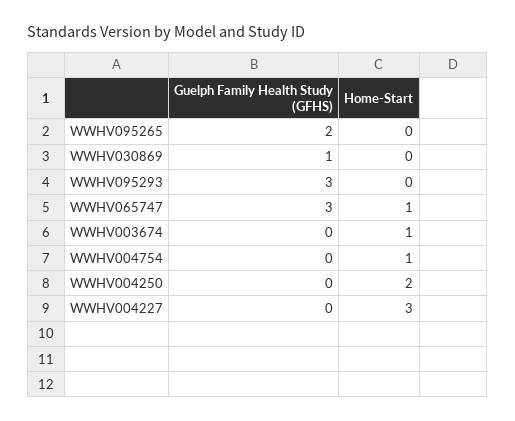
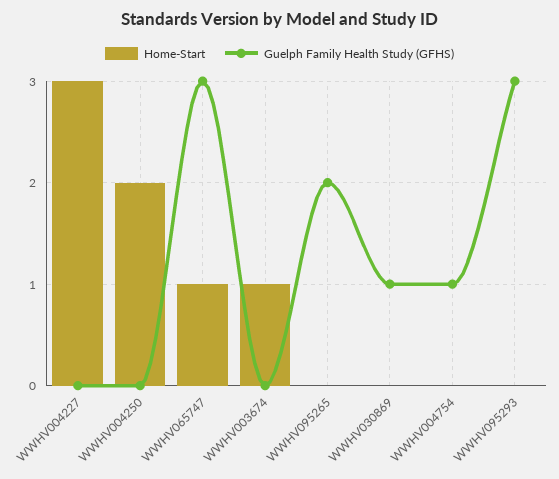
Guelph Family Health Study (GFHS), WWHV004754: 0 -> 1
Home-Start, WWHV004754: 1 -> 0

